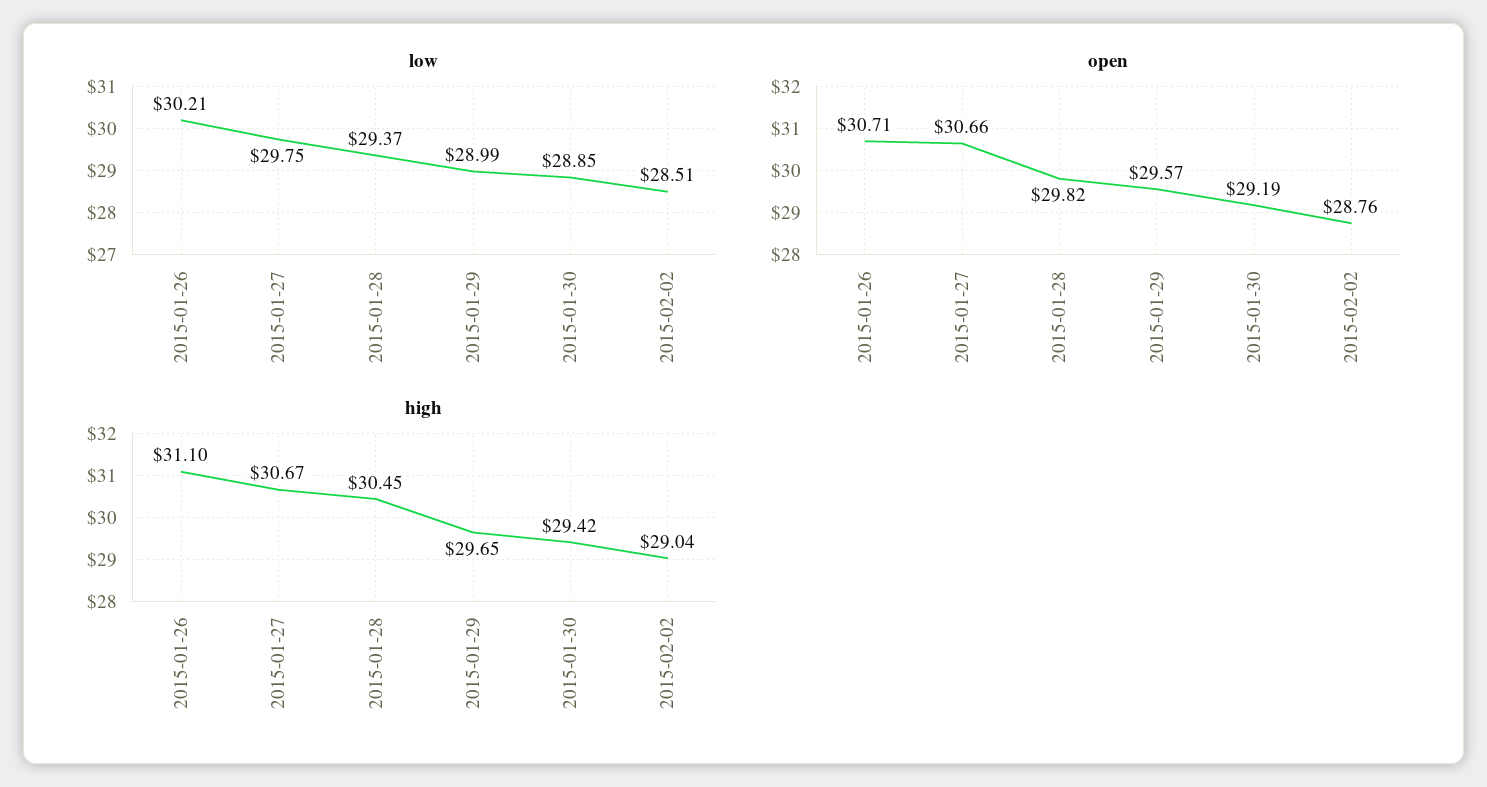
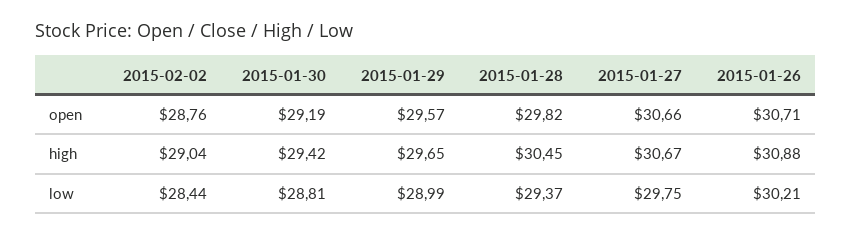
low, 2015-01-30: 28.85 -> 28.81
low, 2015-02-02: 28.51 -> 28.44
high, 2015-01-26: 31.1 -> 30.88

